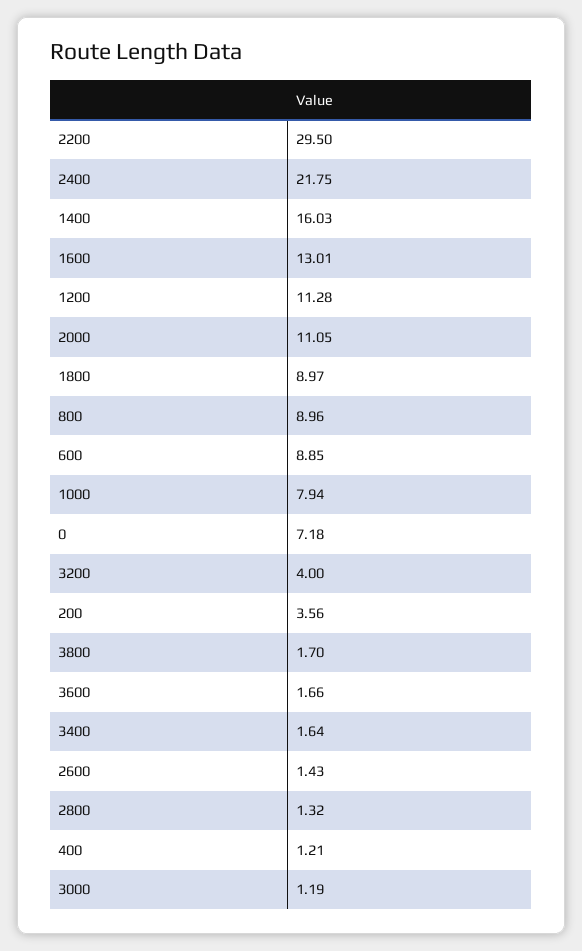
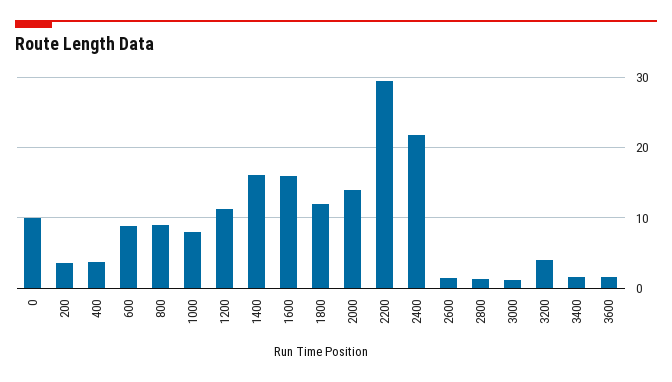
1600: 13.01 -> 16
2000: 11.05 -> 14
1800: 8.97 -> 12
0: 7.18 -> 10
3800: 1.7 -> none
400: 1.21 -> 4

